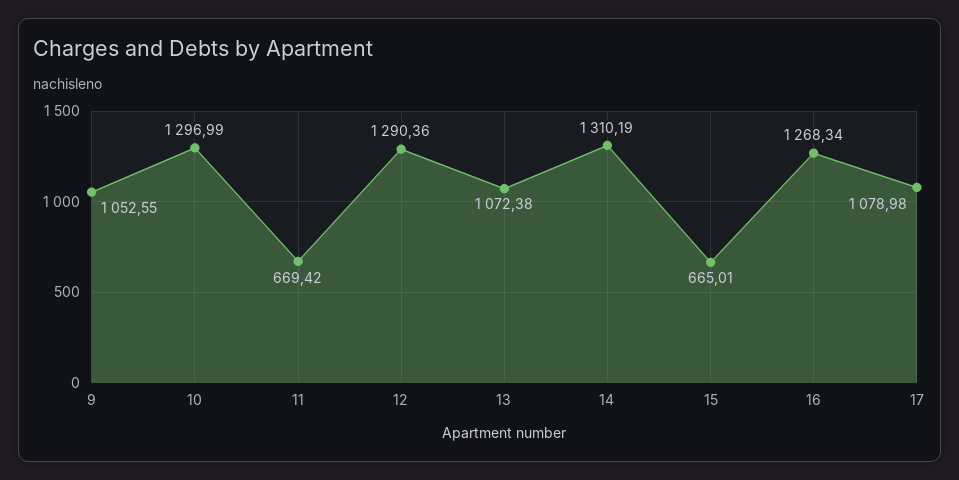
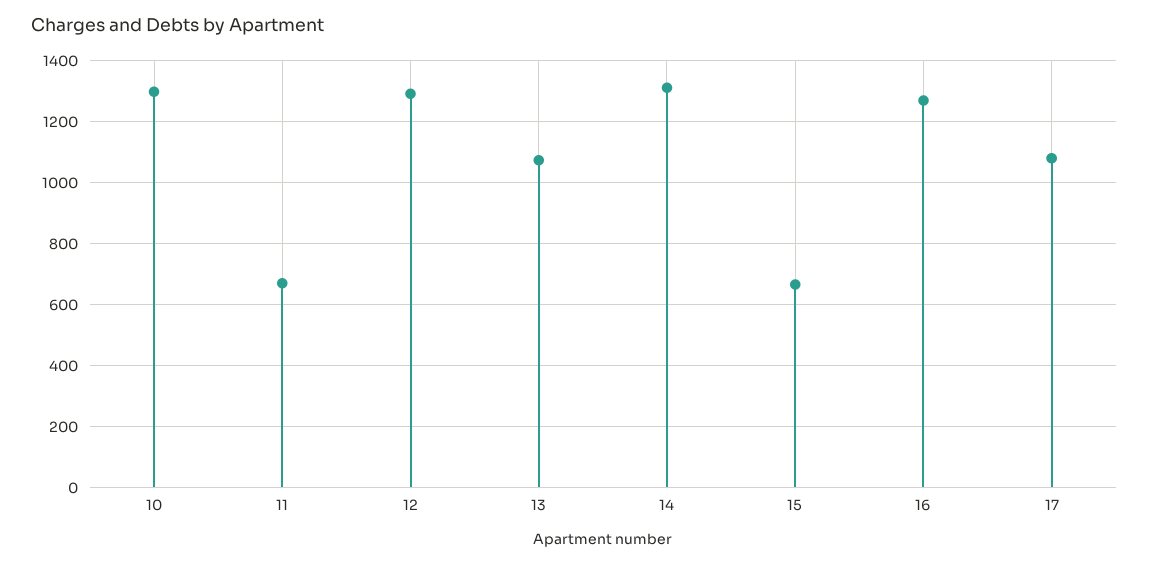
9: 1052.55 -> none

